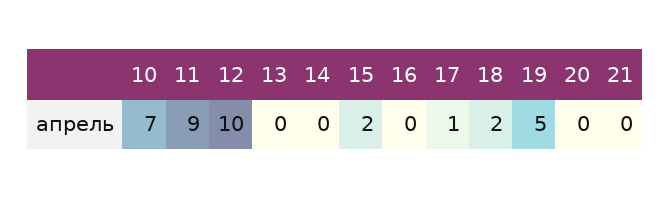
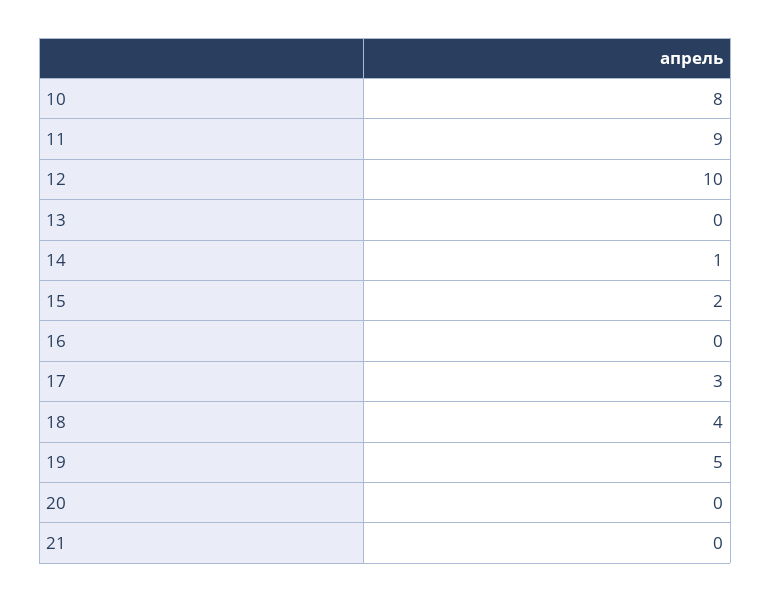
10: 7 -> 8
14: 0 -> 1
17: 1 -> 3
18: 2 -> 4

